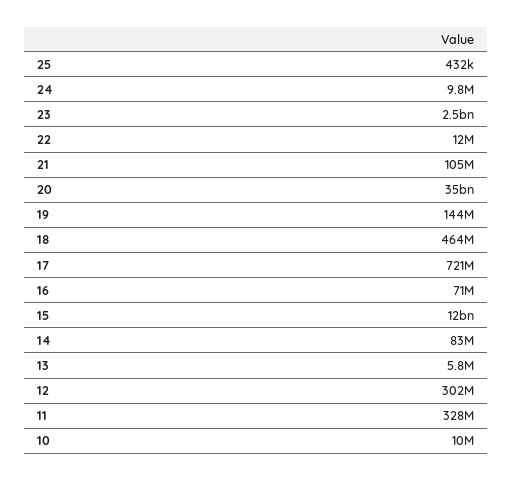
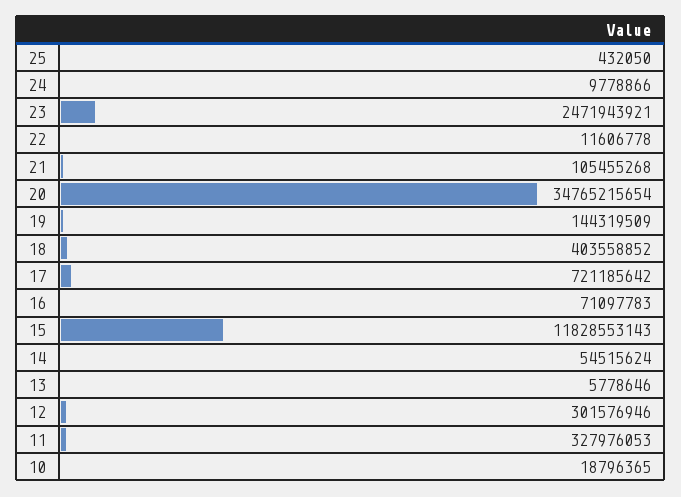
18: 464000000 -> 403558852
14: 83000000 -> 54515624
10: 10000000 -> 18796365

